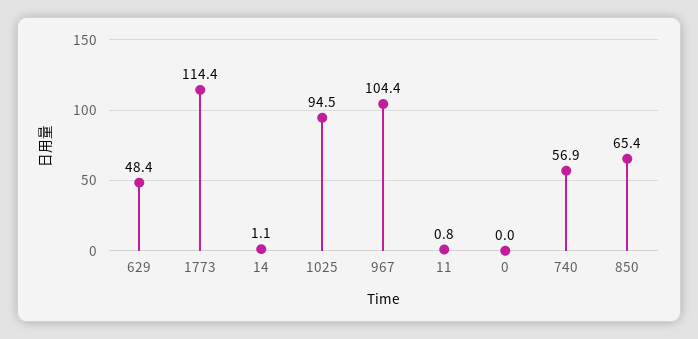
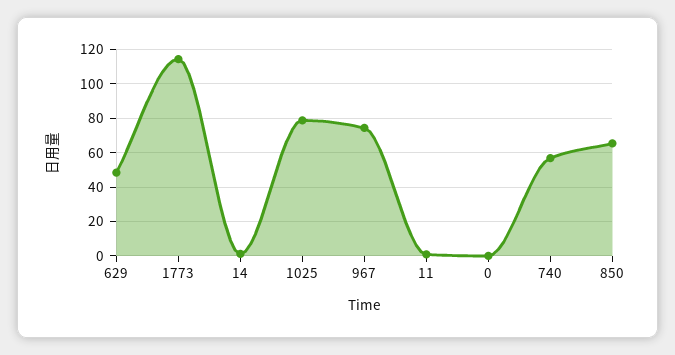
1025: 94.5 -> 80
967: 104.4 -> 75

